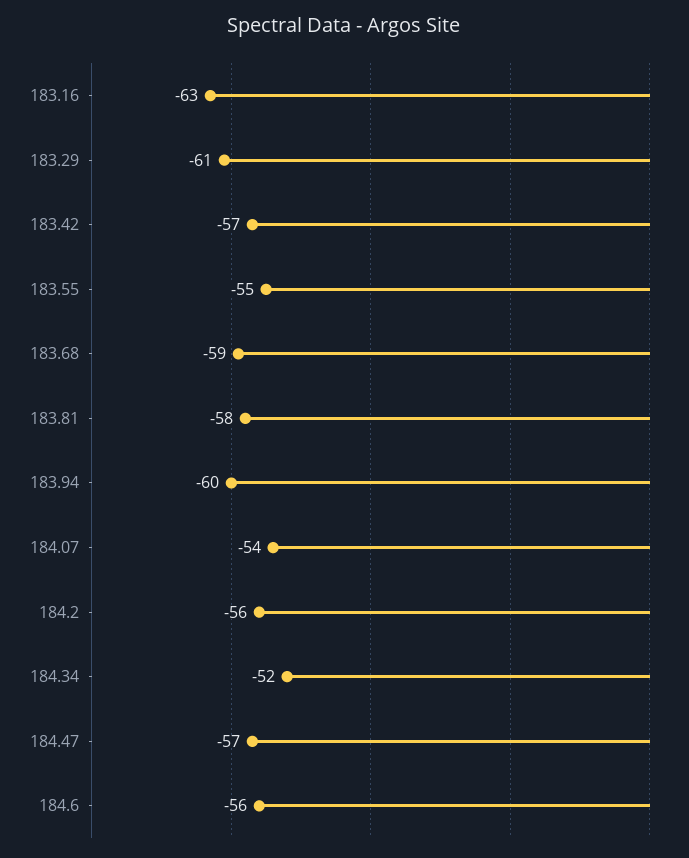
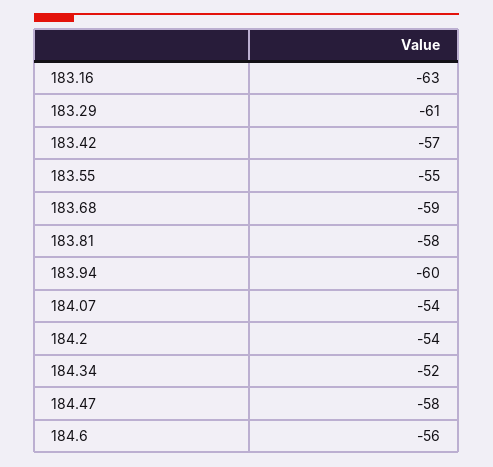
184.2: -56 -> -54
184.47: -57 -> -58

